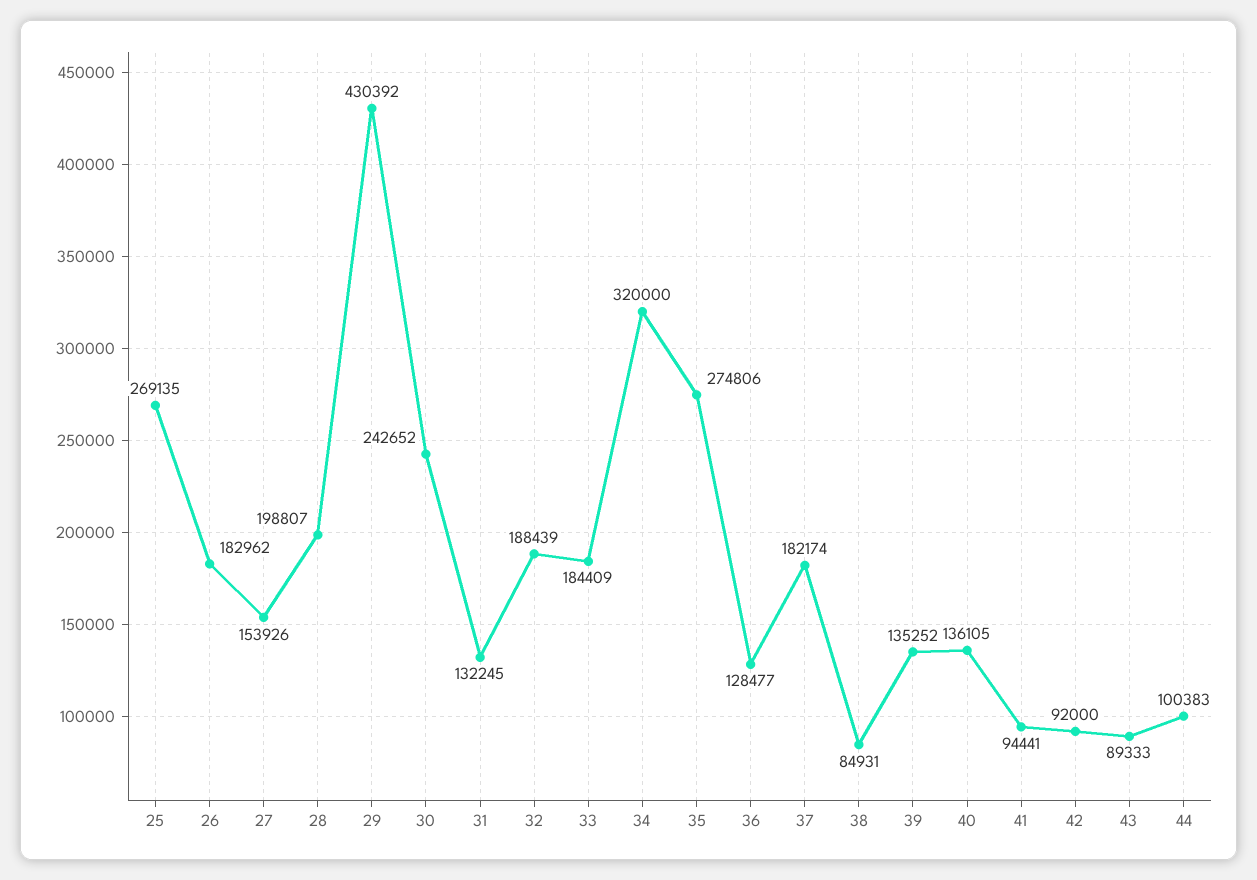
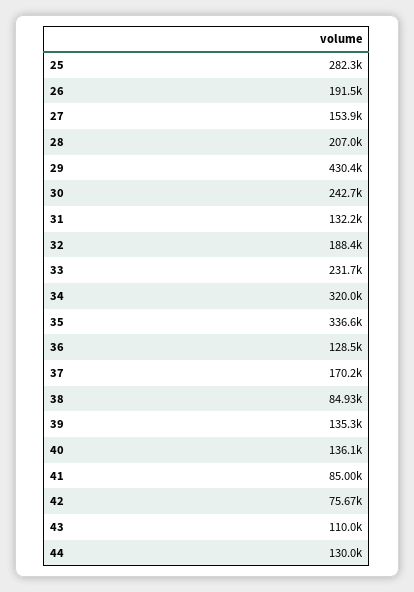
25: 269135 -> 282300
26: 182962 -> 191500
28: 198807 -> 207000
33: 184409 -> 231700
35: 274806 -> 336600
37: 182174 -> 170200
41: 94441 -> 85000
42: 92000 -> 75670
43: 89333 -> 110000
44: 100383 -> 130000

